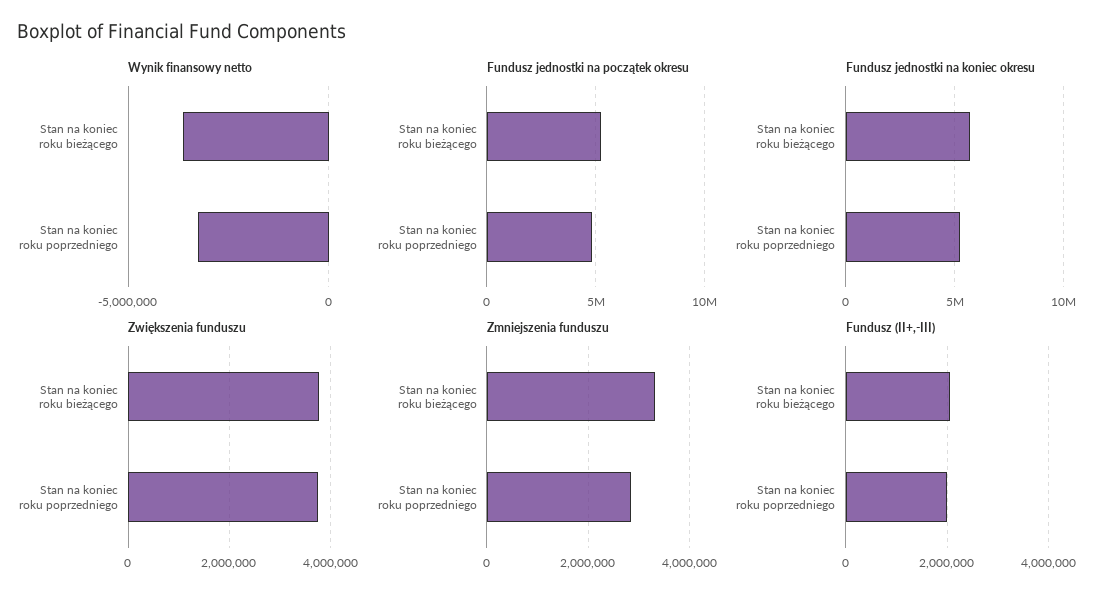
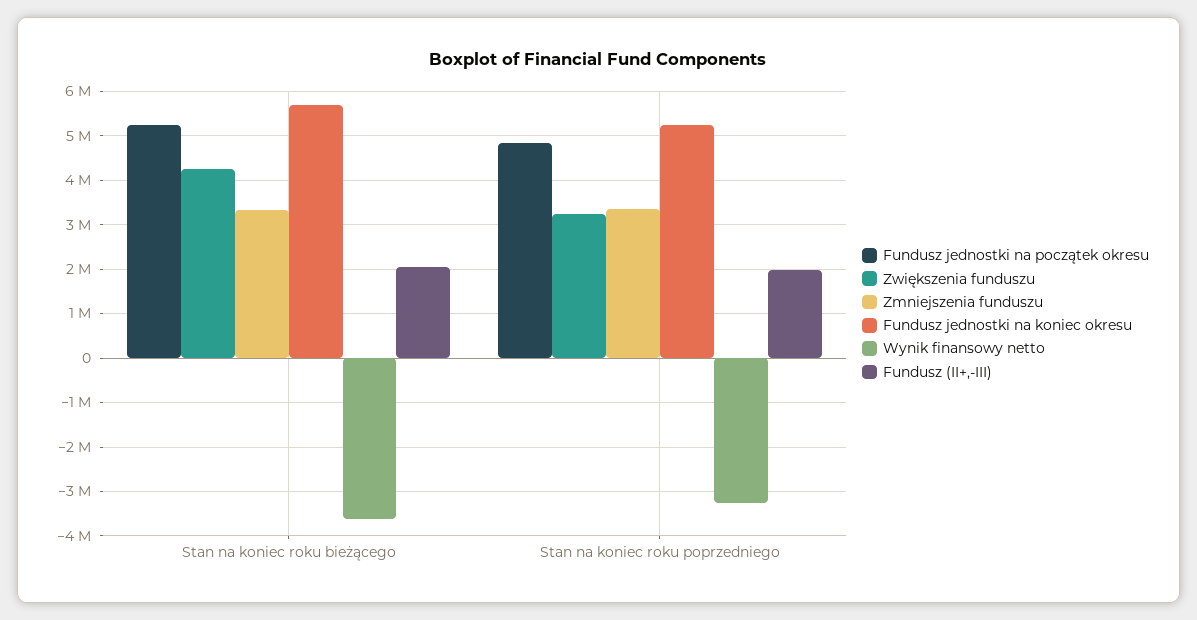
Zwiększenia funduszu, Stan na koniec roku bieżącego: 3800000 -> 4200000
Zwiększenia funduszu, Stan na koniec roku poprzedniego: 3800000 -> 3200000
Zmniejszenia funduszu, Stan na koniec roku poprzedniego: 2800000 -> 3400000

